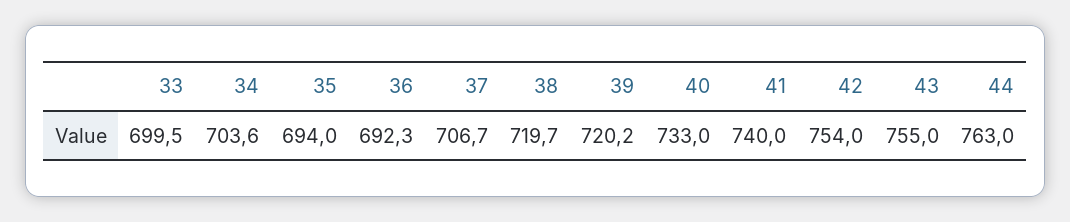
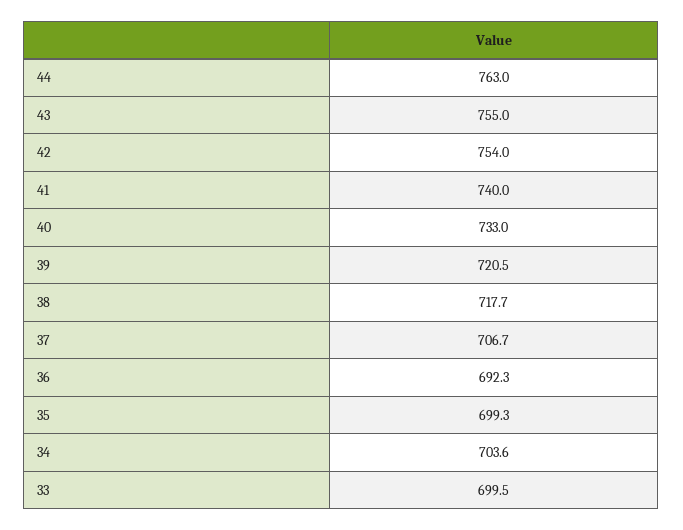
35: 694 -> 699.3
38: 719.7 -> 717.7
39: 720.2 -> 720.5

